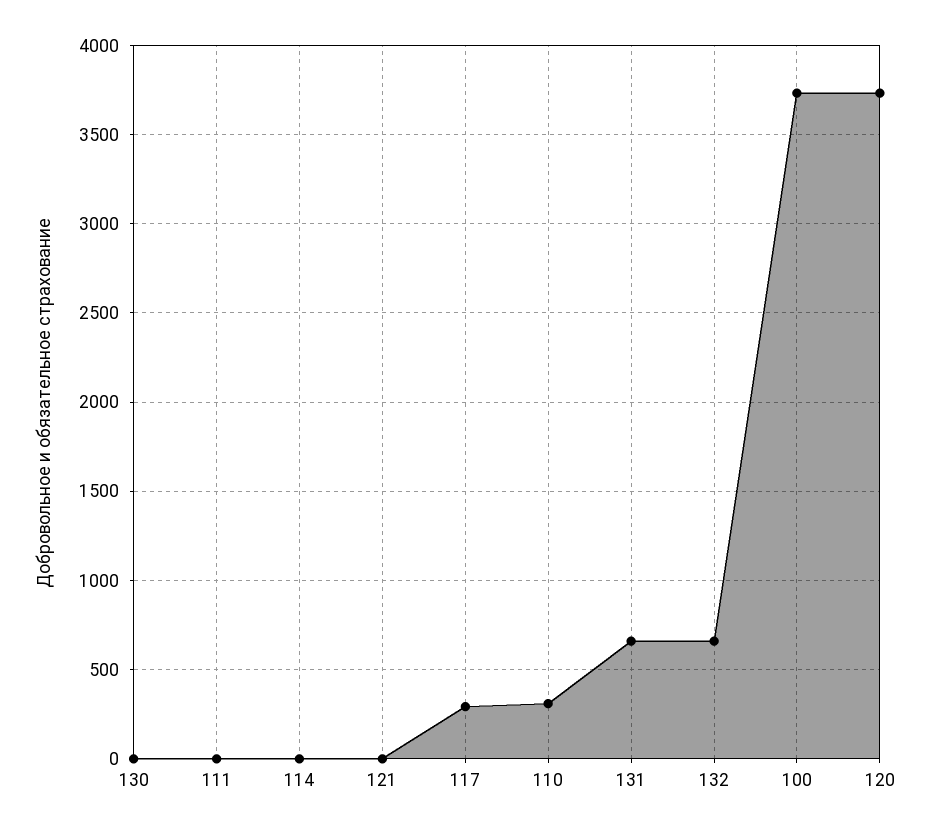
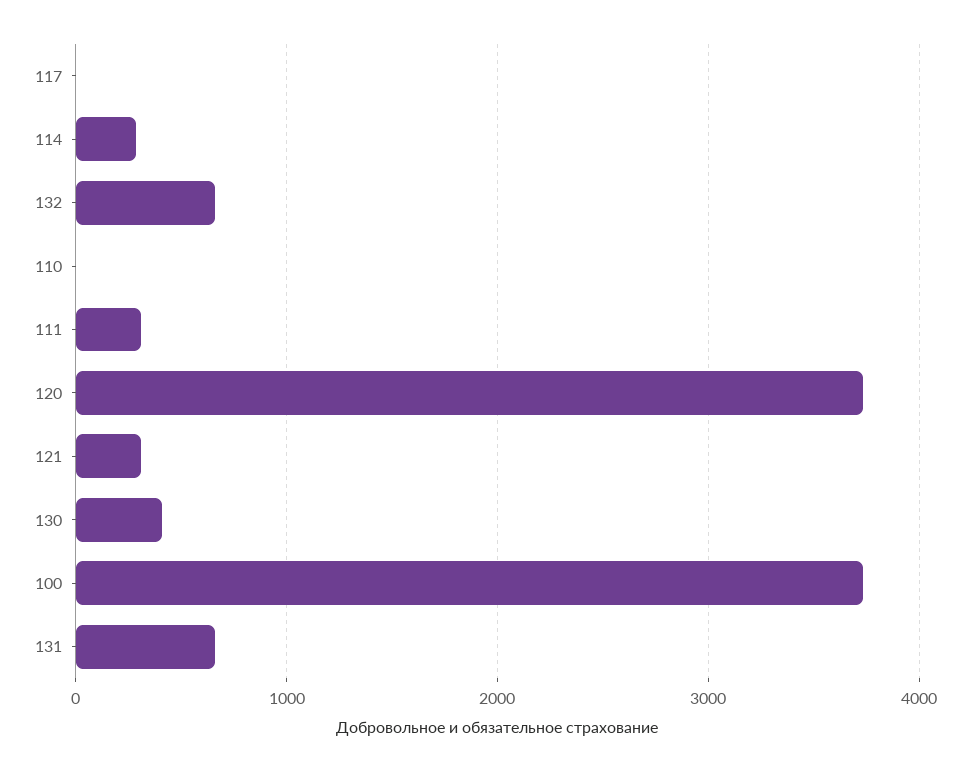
130: 0 -> 400
111: 0 -> 300
114: 0 -> 300
121: 0 -> 300
117: 300 -> 0
110: 300 -> 0

